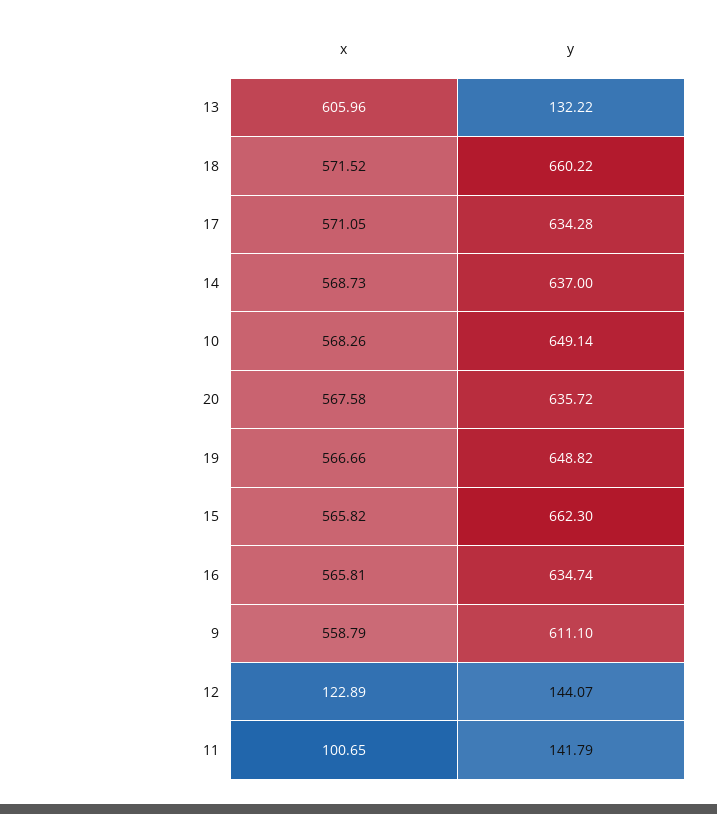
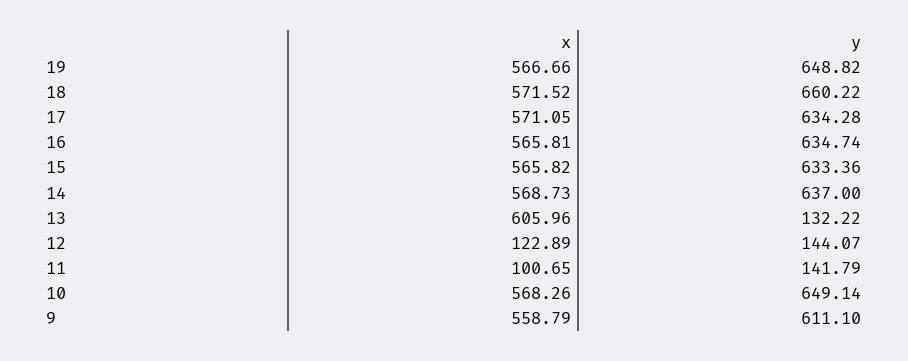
x, 20: 567.58 -> none
y, 20: 635.72 -> none
y, 15: 662.3 -> 633.36

